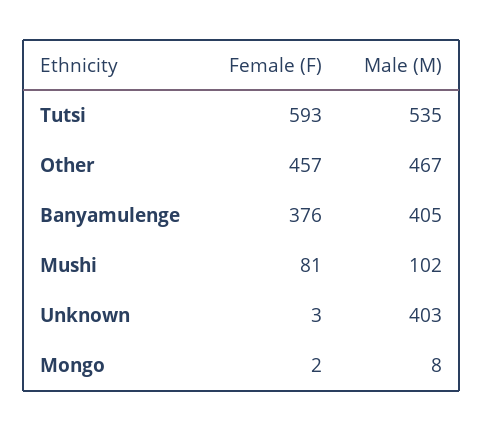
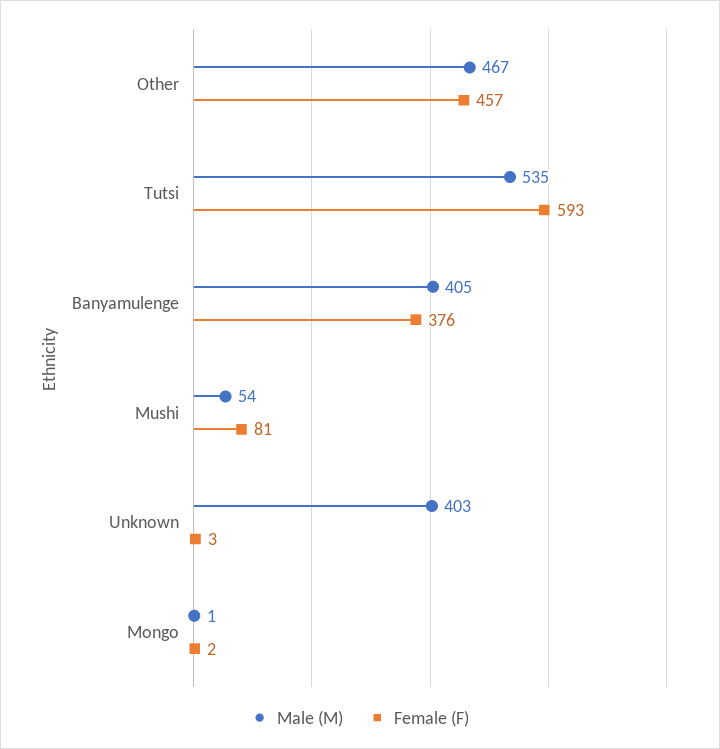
Male (M), Mushi: 102 -> 54
Male (M), Mongo: 8 -> 1

